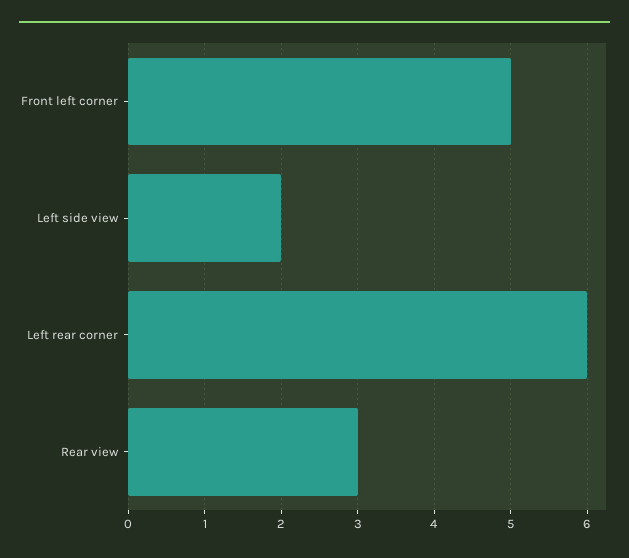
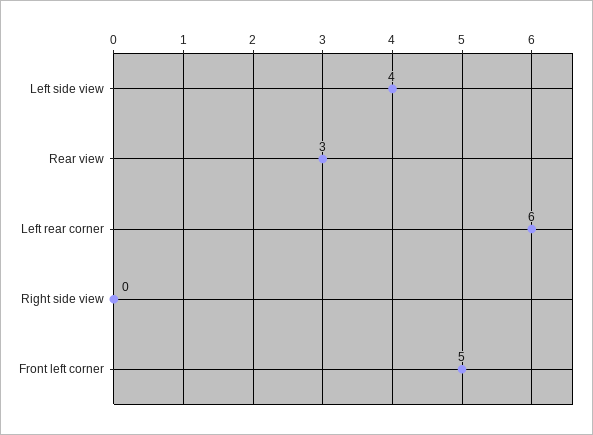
Left side view: 2 -> 4
Right side view: none -> 0

